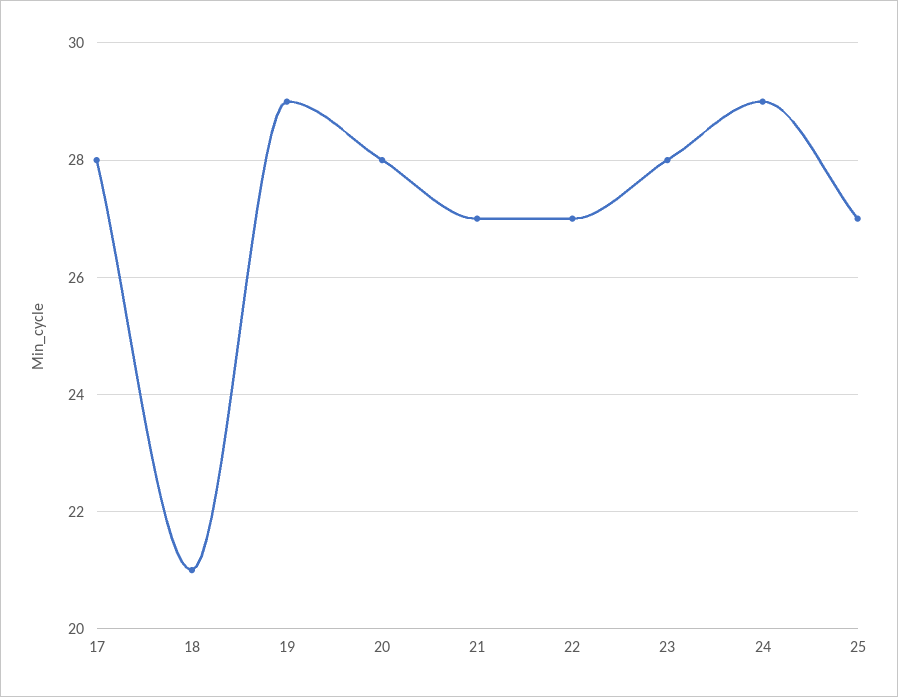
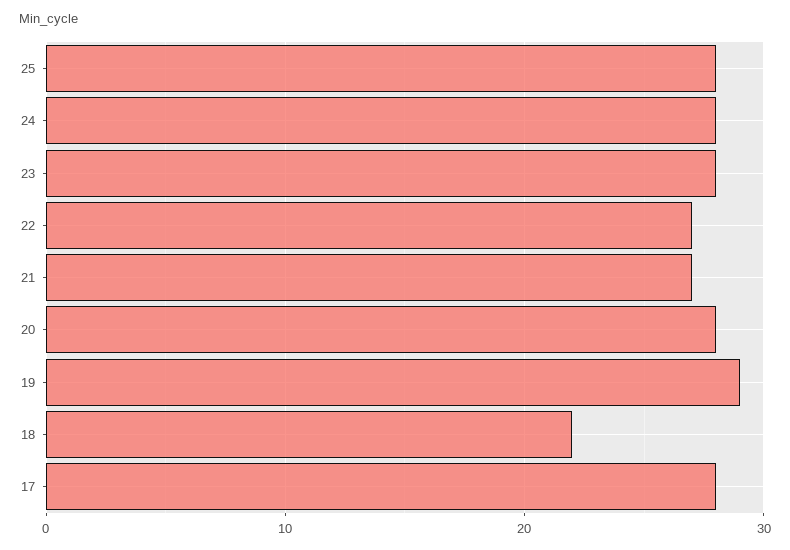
18: 21 -> 22
24: 29 -> 28
25: 27 -> 28

